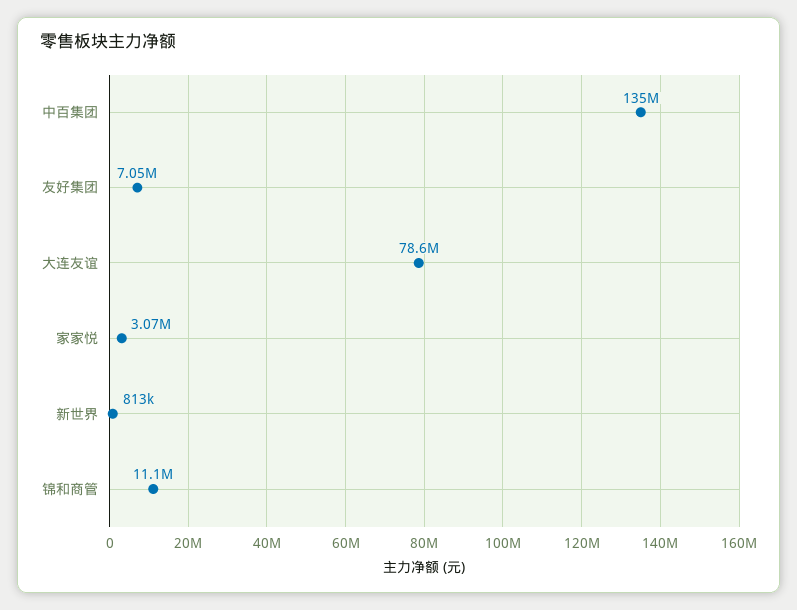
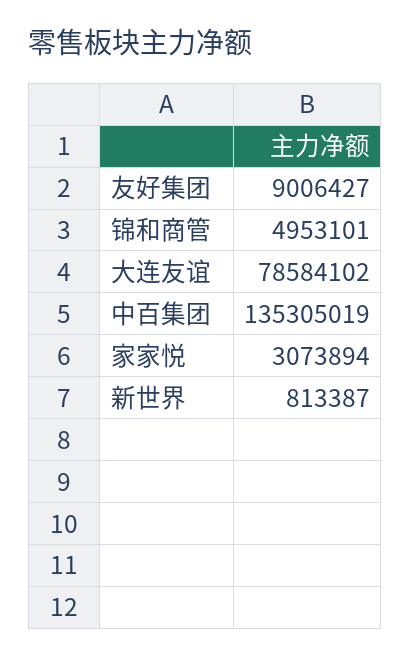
友好集团: 7050000 -> 9006427
锦和商管: 11100000 -> 4953101

